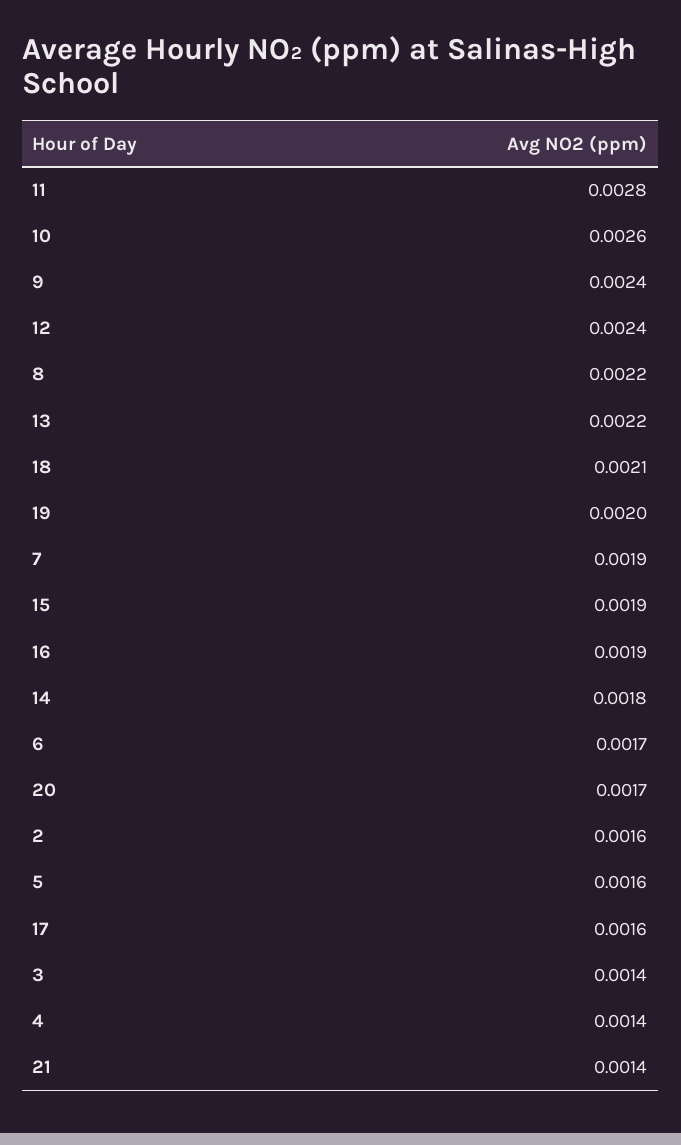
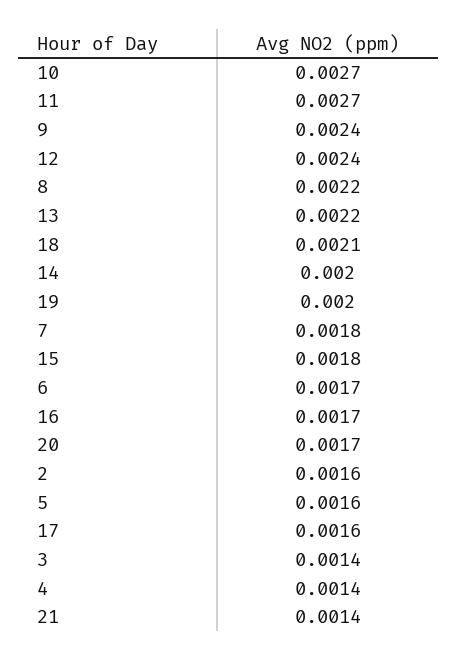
11: 0.0028 -> 0.0027
10: 0.0026 -> 0.0027
7: 0.0019 -> 0.0018
15: 0.0019 -> 0.0018
16: 0.0019 -> 0.0017
14: 0.0018 -> 0.002

